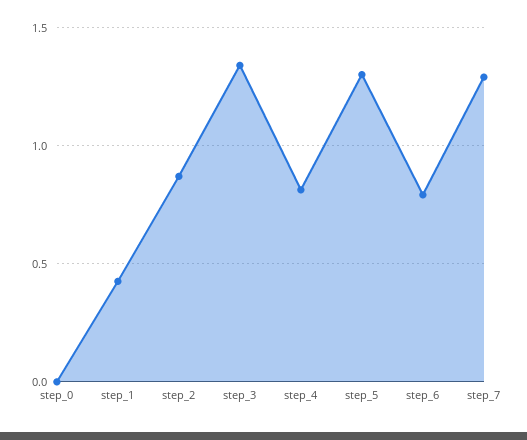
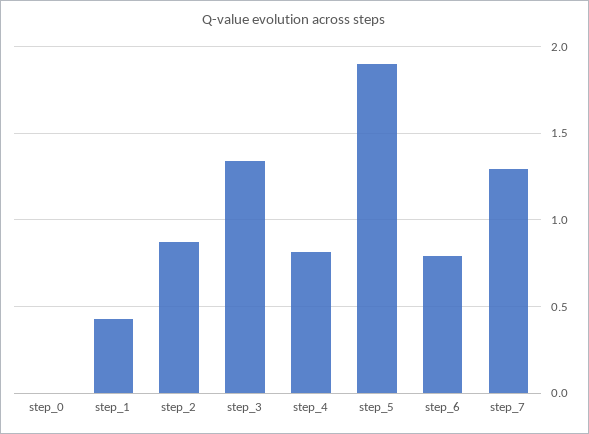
step_5: 1.3 -> 1.9

